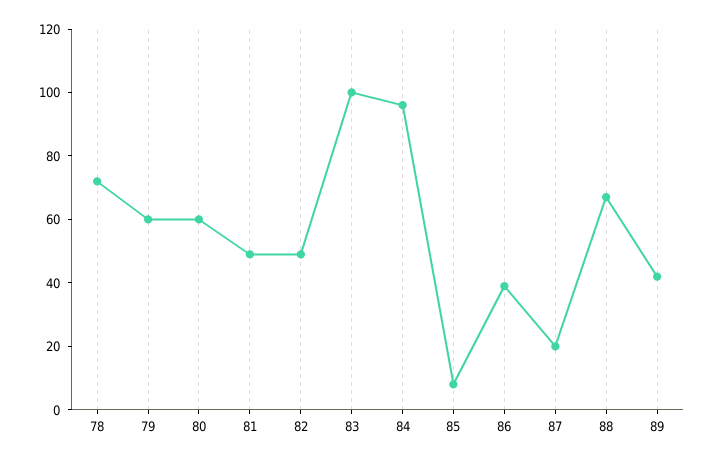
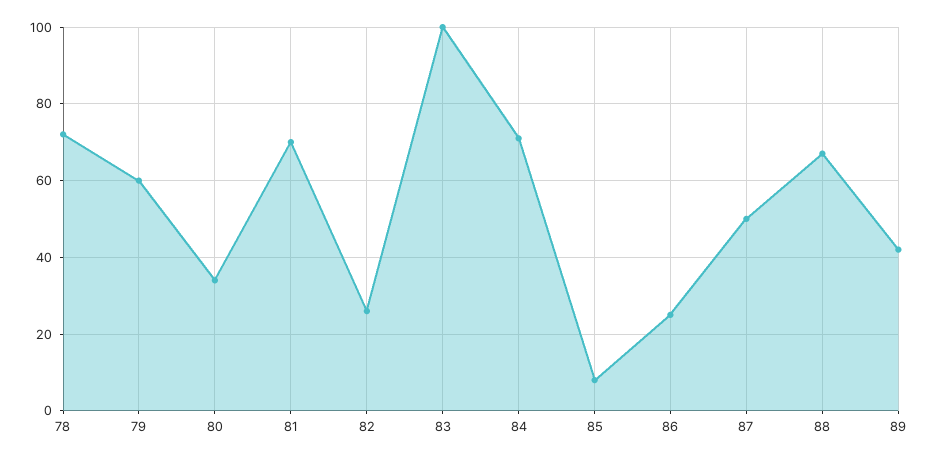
80: 60 -> 35
81: 50 -> 70
82: 50 -> 25
84: 95 -> 70
86: 40 -> 25
87: 20 -> 50

